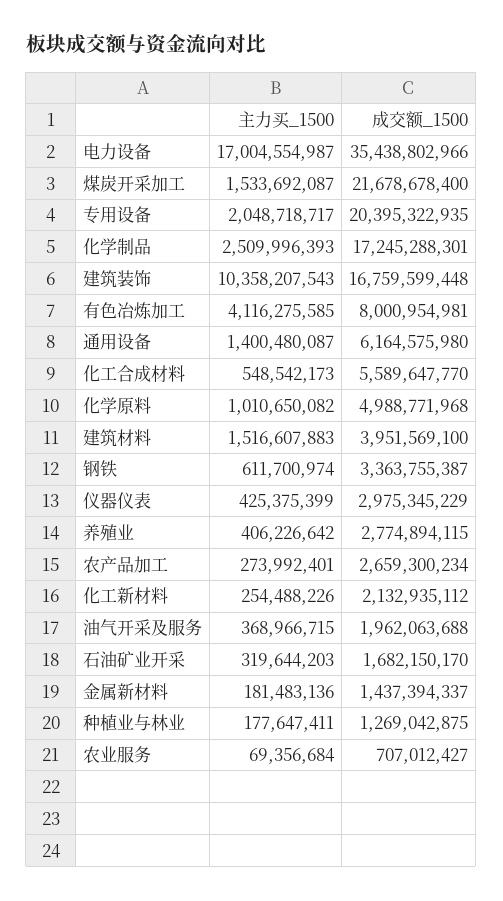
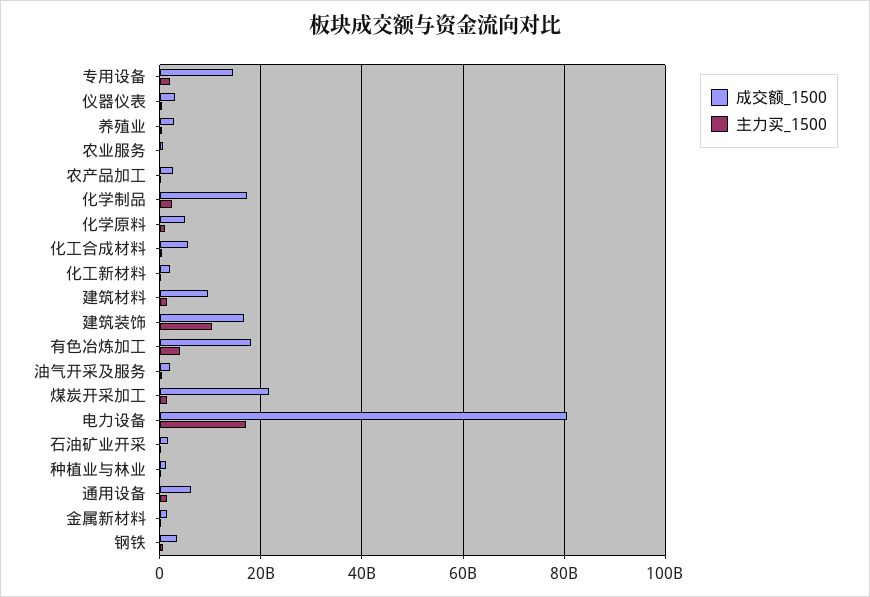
成交额_1500, 电力设备: 35438802966 -> 80000000000
成交额_1500, 专用设备: 20395322935 -> 14000000000
成交额_1500, 有色冶炼加工: 8000954981 -> 18000000000
成交额_1500, 建筑材料: 3951569100 -> 10000000000

